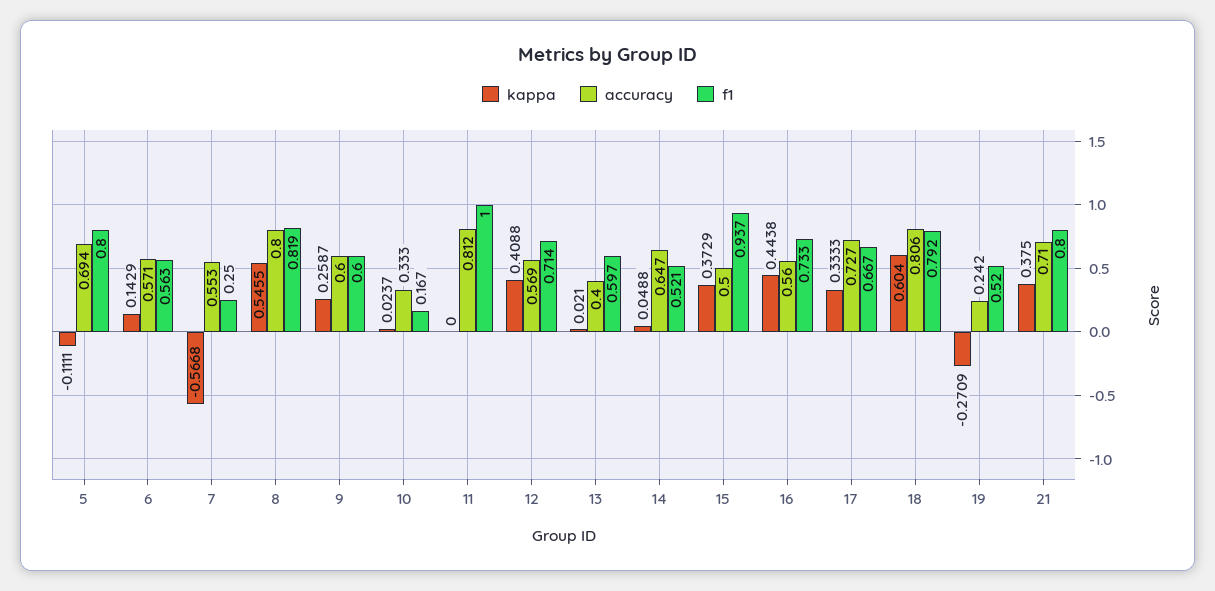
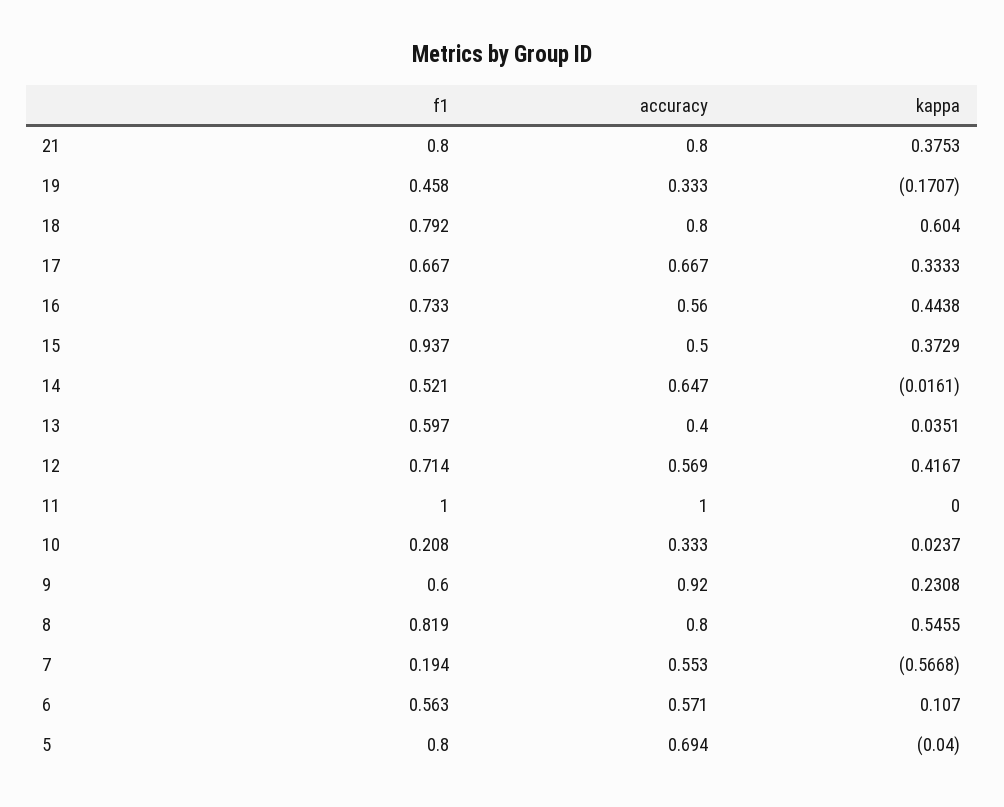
kappa, 5: -0.1111 -> -0.04
kappa, 6: 0.1429 -> 0.107
f1, 7: 0.25 -> 0.194
kappa, 9: 0.2587 -> 0.2308
accuracy, 9: 0.6 -> 0.92
f1, 10: 0.167 -> 0.208
accuracy, 11: 0.812 -> 1
kappa, 12: 0.4088 -> 0.4167
kappa, 13: 0.021 -> 0.0351
kappa, 14: 0.0488 -> -0.0161
accuracy, 17: 0.727 -> 0.667
accuracy, 18: 0.806 -> 0.8
kappa, 19: -0.2709 -> -0.1707
accuracy, 19: 0.242 -> 0.333
f1, 19: 0.52 -> 0.458
kappa, 21: 0.375 -> 0.3753
accuracy, 21: 0.71 -> 0.8

